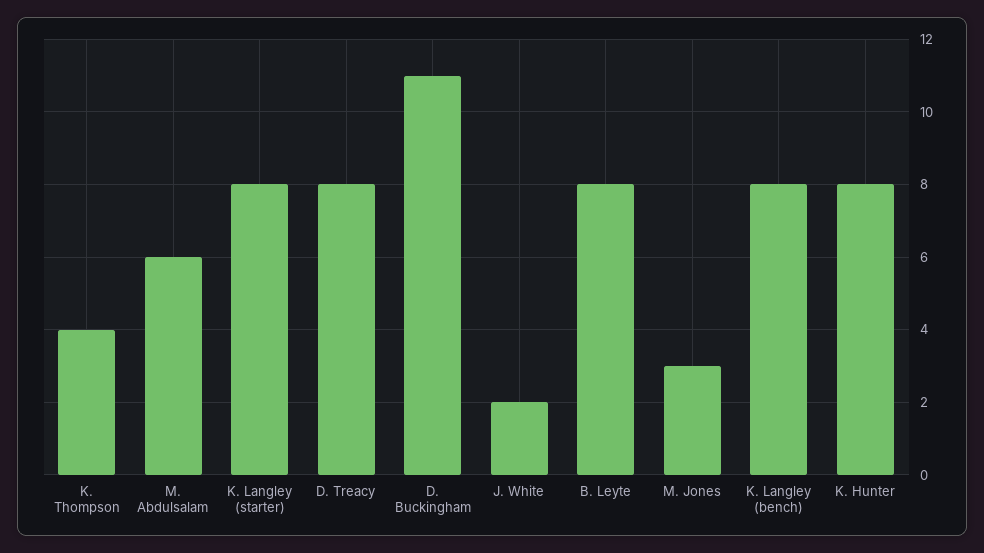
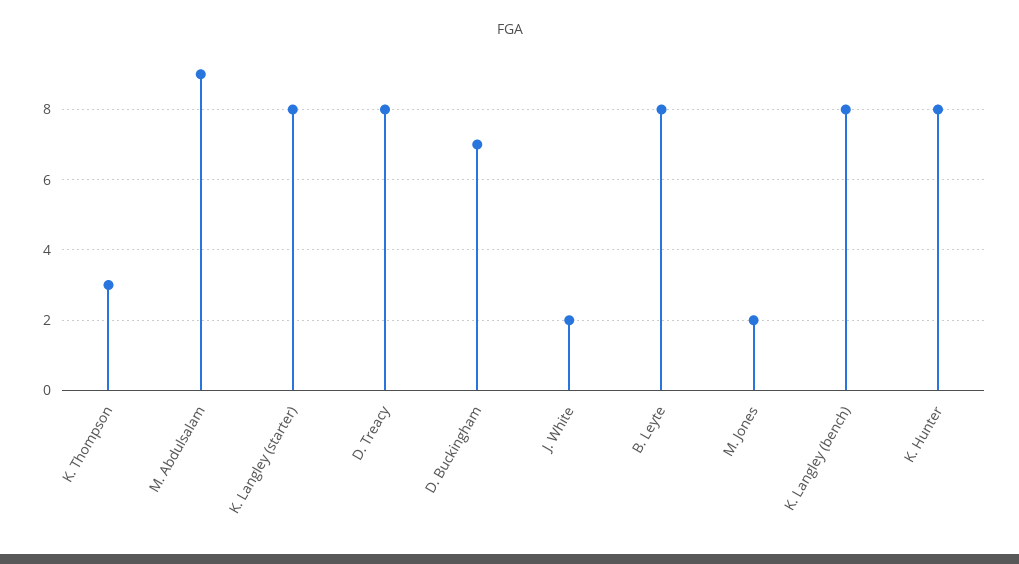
K. Thompson: 4 -> 3
M. Abdulsalam: 6 -> 9
D. Buckingham: 11 -> 7
M. Jones: 3 -> 2

